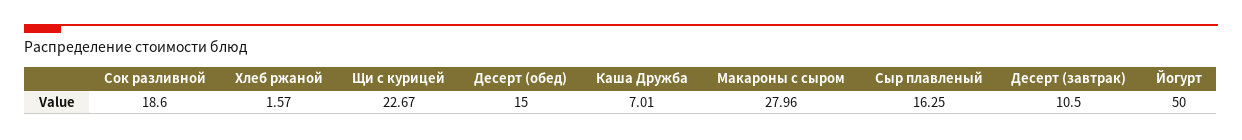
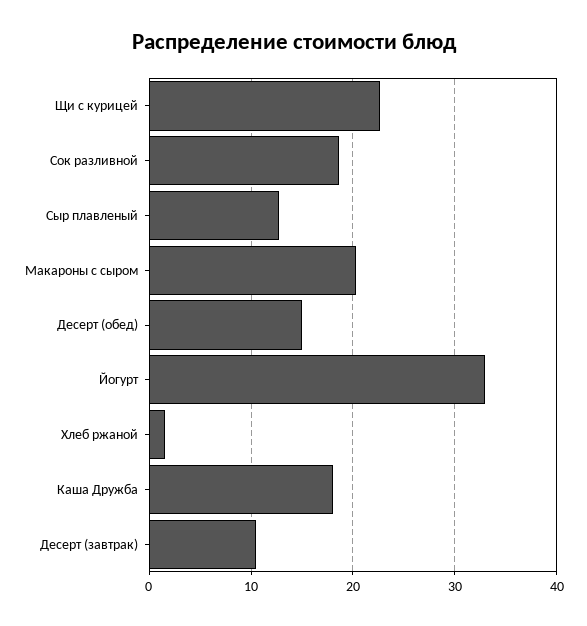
Каша Дружба: 7.01 -> 18
Макароны с сыром: 27.96 -> 20
Сыр плавленый: 16.25 -> 13
Йогурт: 50 -> 33

